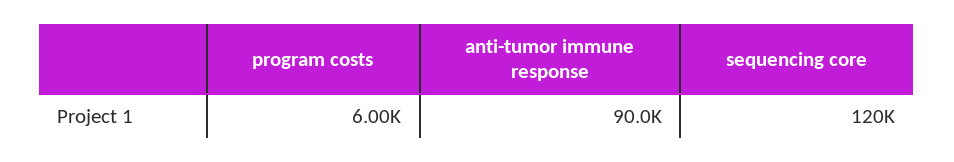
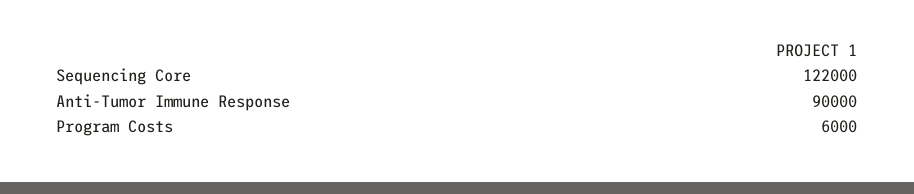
sequencing core: 120000 -> 122000

